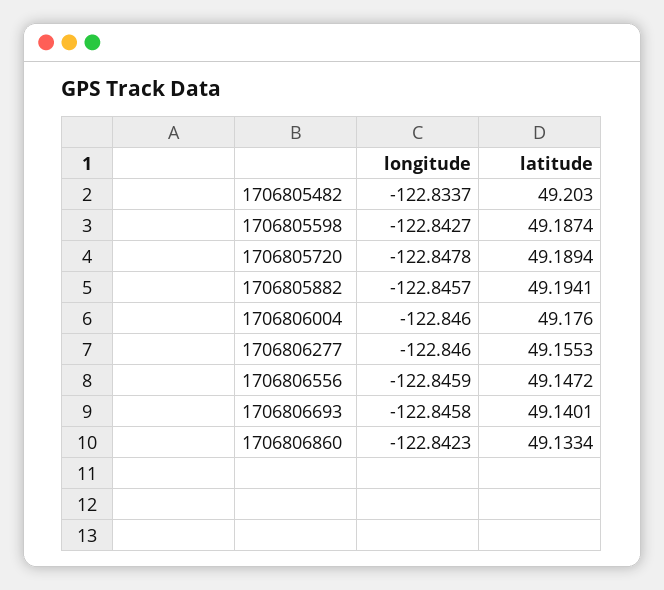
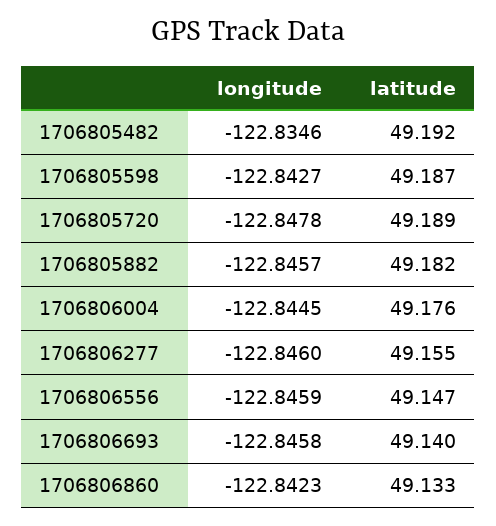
longitude, 1706805482: -122.8337 -> -122.8346
latitude, 1706805482: 49.203 -> 49.192
latitude, 1706805882: 49.1941 -> 49.182
longitude, 1706806004: -122.846 -> -122.8445

